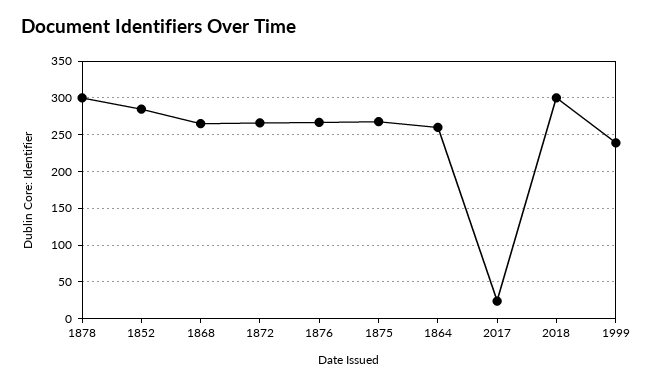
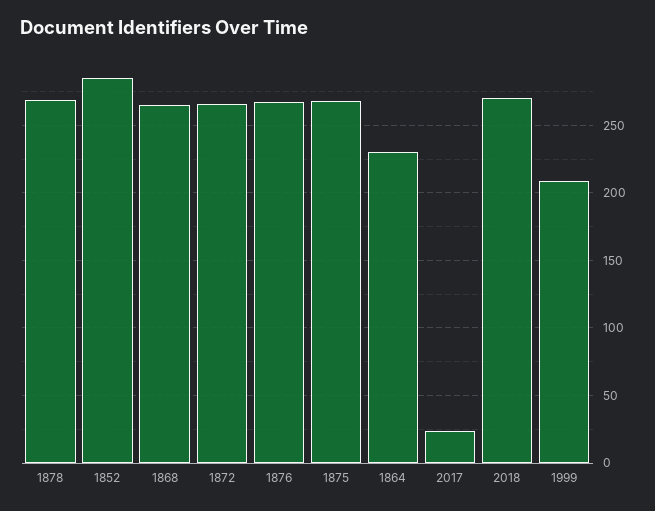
1878: 300 -> 270
1864: 260 -> 230
2018: 300 -> 270
1999: 240 -> 210

